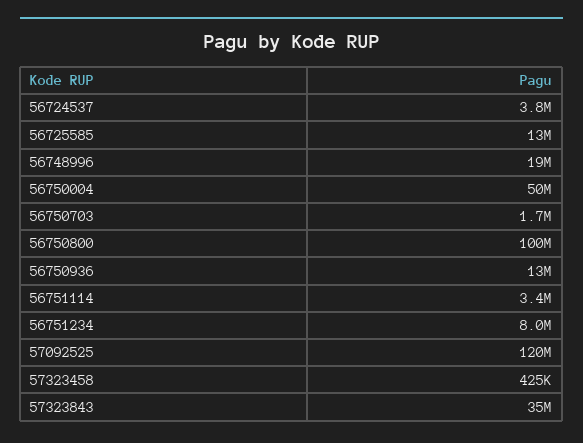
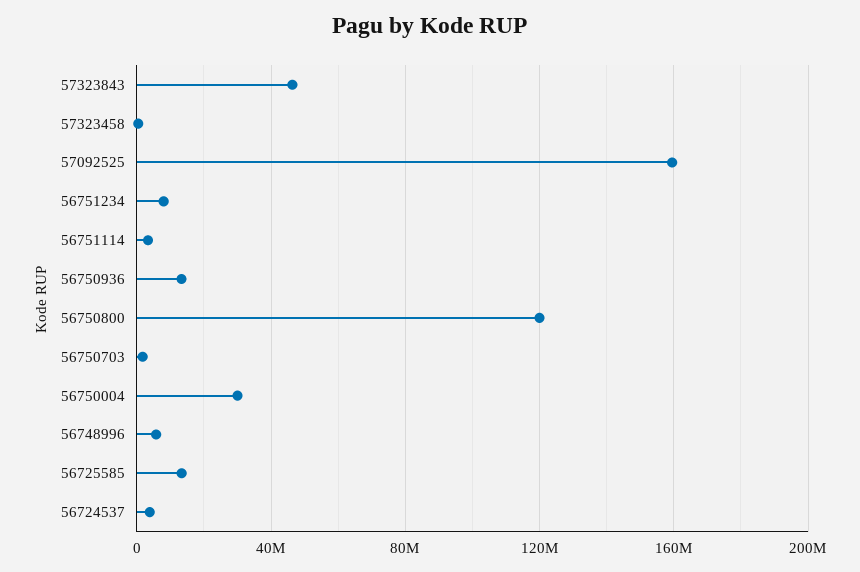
56748996: 19000000 -> 5000000
56750004: 50000000 -> 30000000
56750800: 100000000 -> 120000000
57092525: 120000000 -> 160000000
57323843: 35000000 -> 45000000

